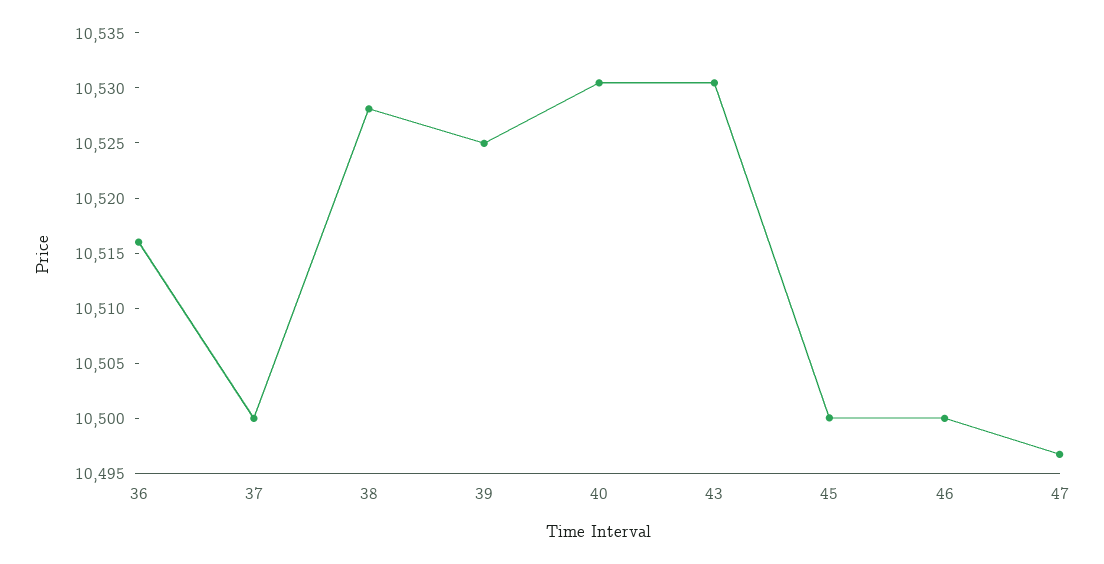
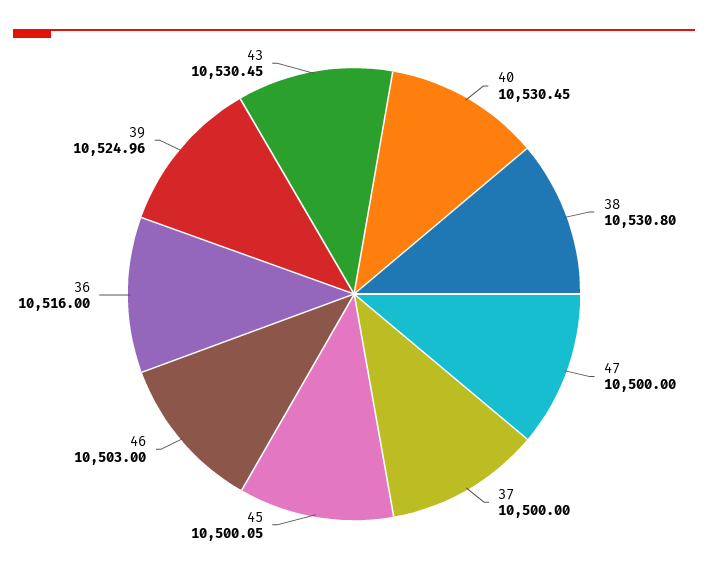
38: 10528 -> 10530.8
46: 10500 -> 10503
47: 10497 -> 10500

